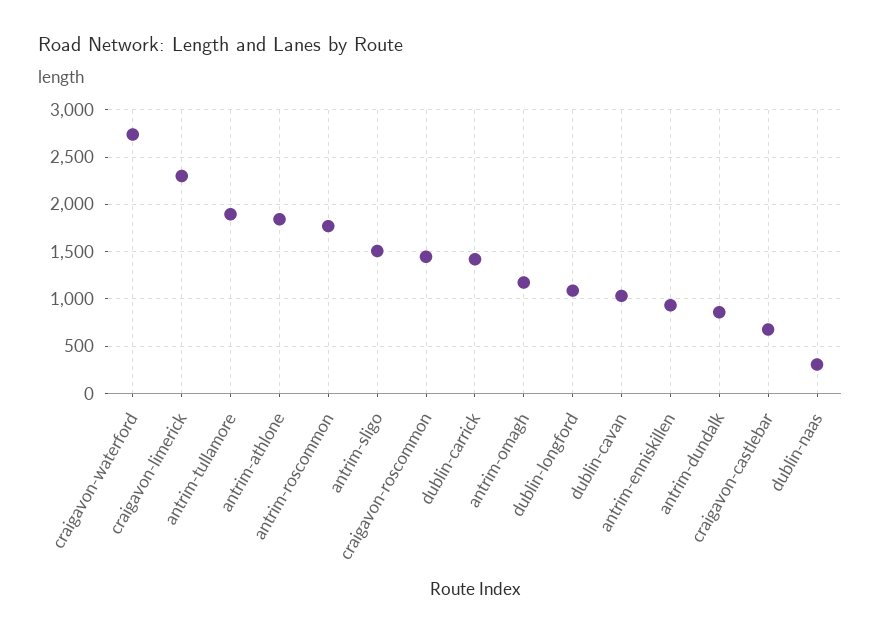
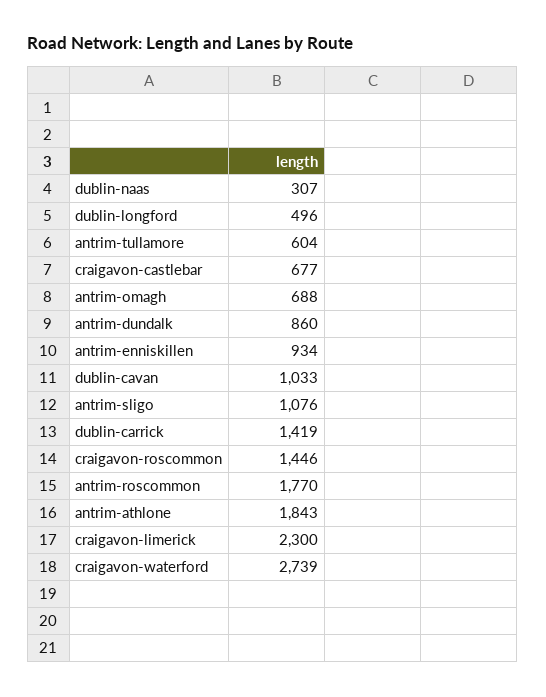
antrim-tullamore: 1900 -> 604
antrim-sligo: 1500 -> 1076
antrim-omagh: 1200 -> 688
dublin-longford: 1100 -> 496

